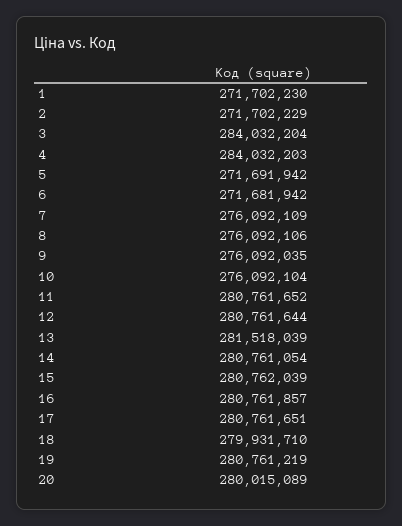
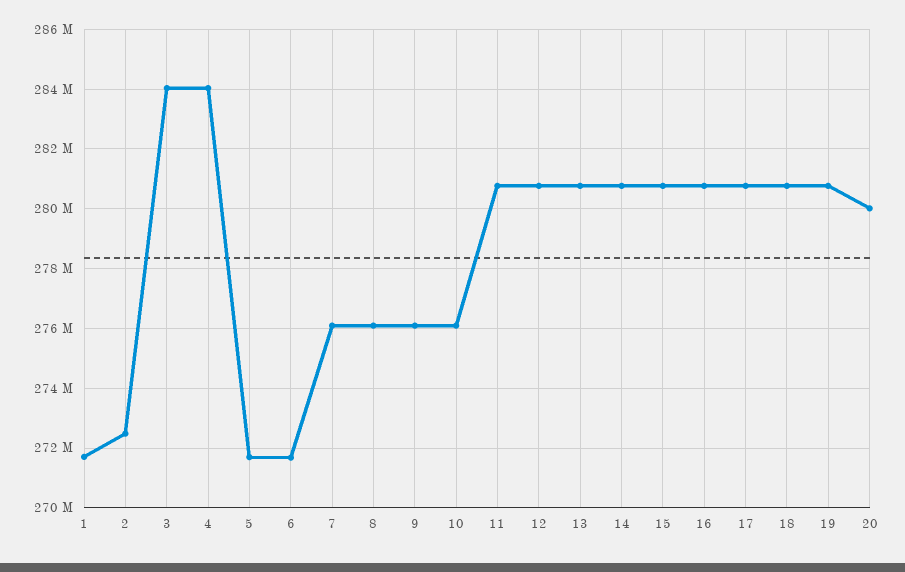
2: 271702229 -> 272500000
13: 281518039 -> 280750000
18: 279931710 -> 280750000

